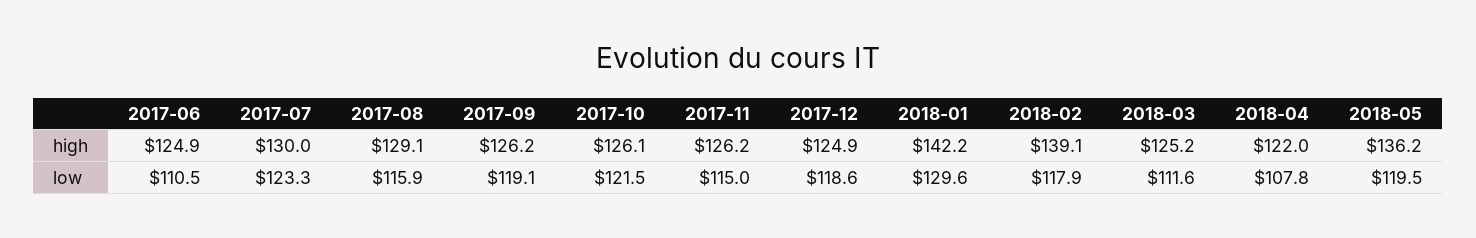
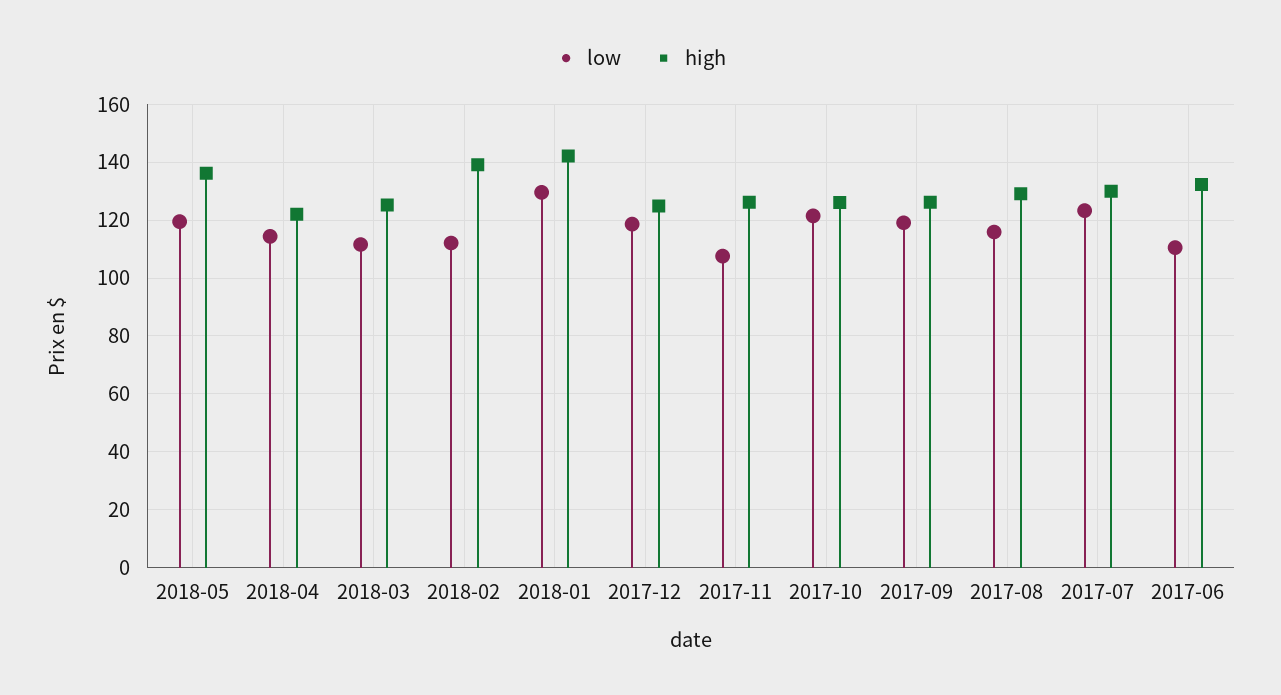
high, 2017-06: 124.9 -> 132.5
low, 2017-11: 115 -> 107.5
low, 2018-02: 117.9 -> 112.5
low, 2018-04: 107.8 -> 115

